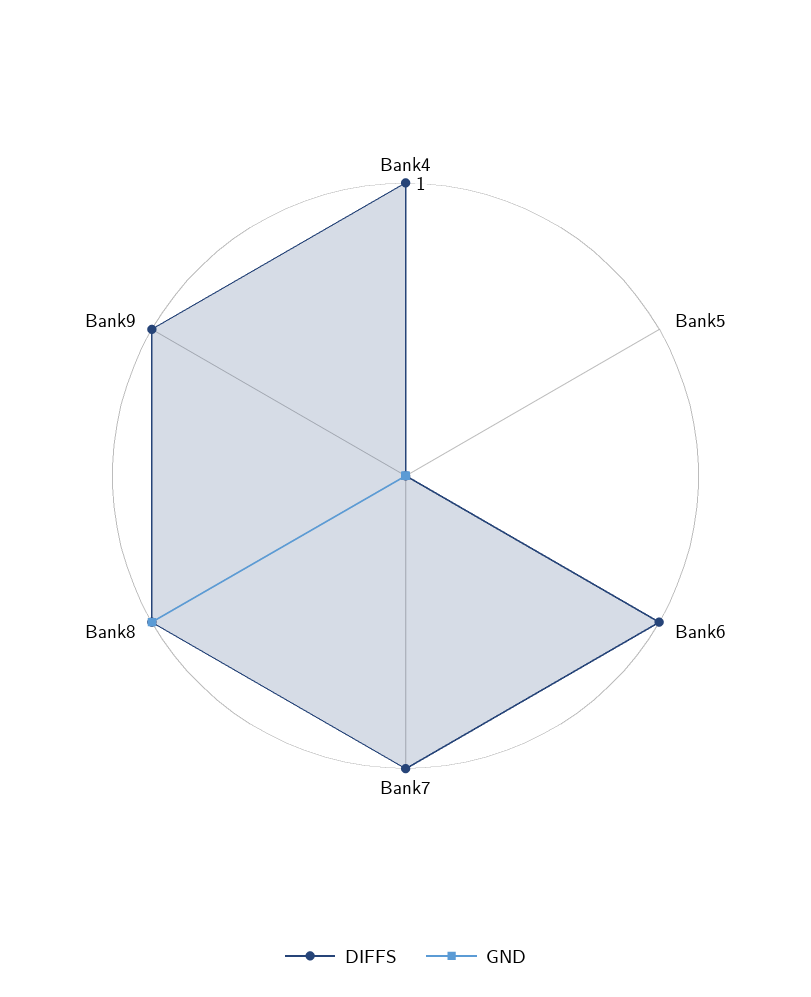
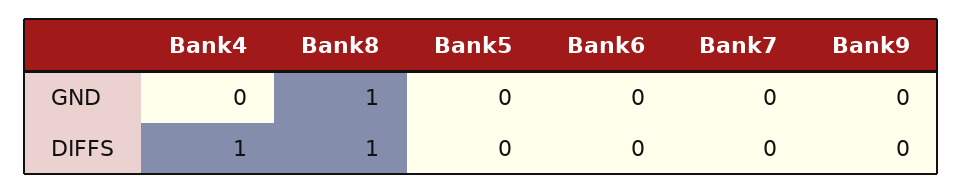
DIFFS, Bank6: 1 -> 0
DIFFS, Bank7: 1 -> 0
DIFFS, Bank9: 1 -> 0

